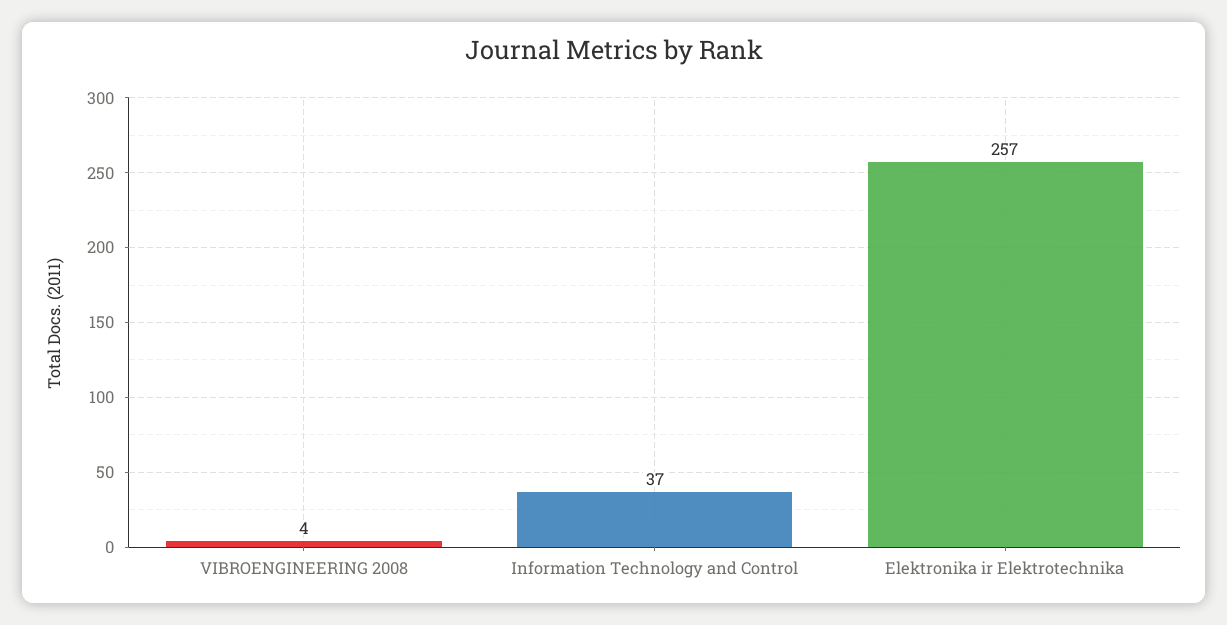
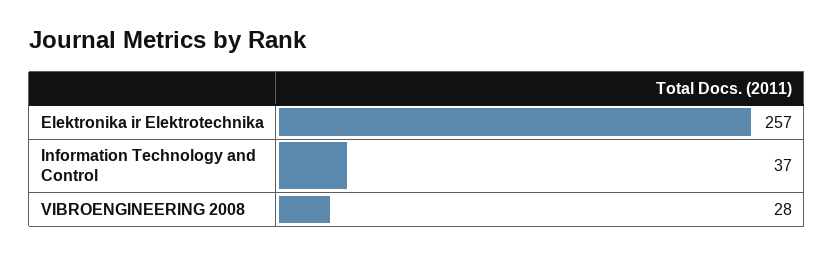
VIBROENGINEERING 2008: 4 -> 28

